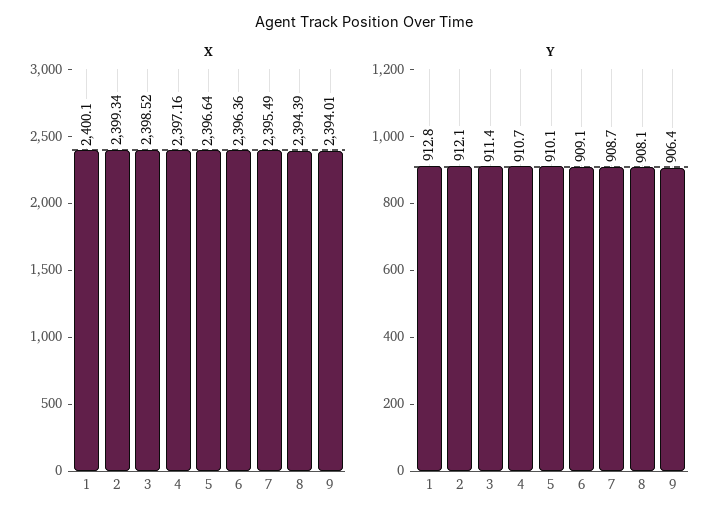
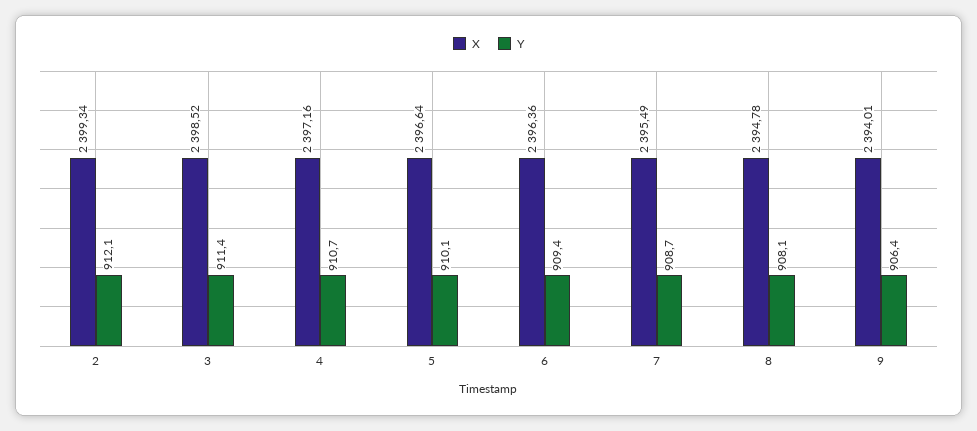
X, 1: 2400.1 -> none
X, 8: 2394.39 -> 2394.78
Y, 1: 912.8 -> none
Y, 6: 909.1 -> 909.4

